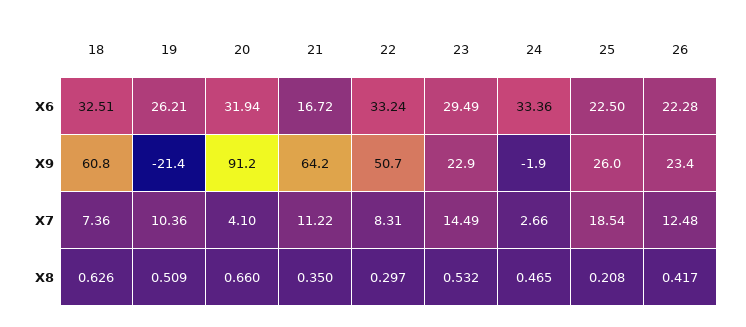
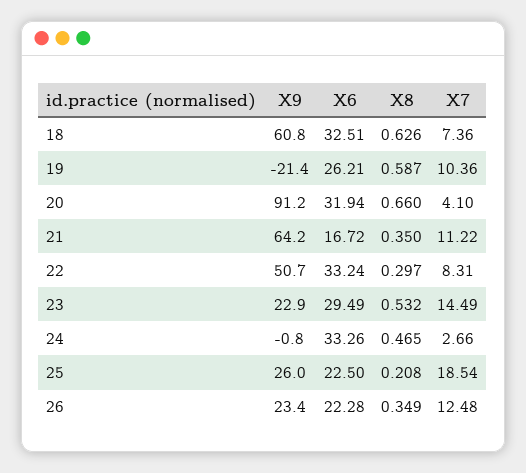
24, X6: 33.36 -> 33.26
24, X9: -1.9 -> -0.8
19, X8: 0.509 -> 0.587
26, X8: 0.417 -> 0.349

